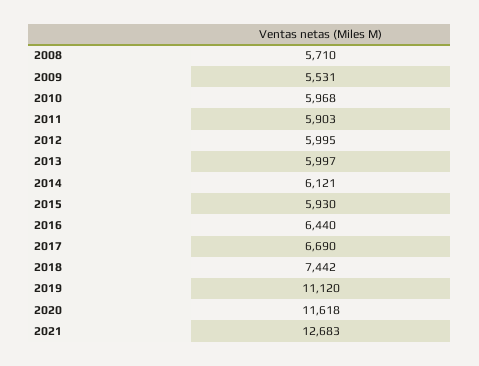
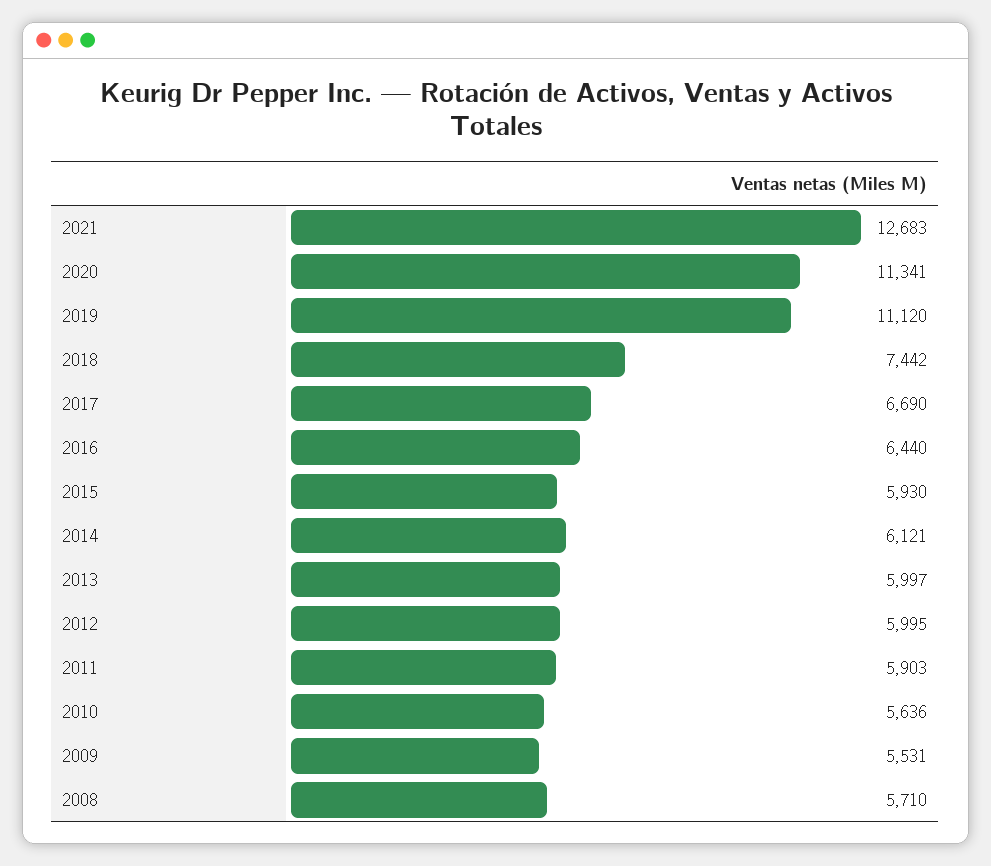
2010: 5968 -> 5636
2020: 11618 -> 11341

